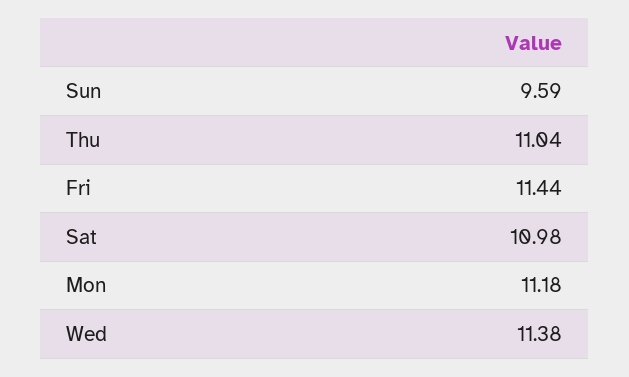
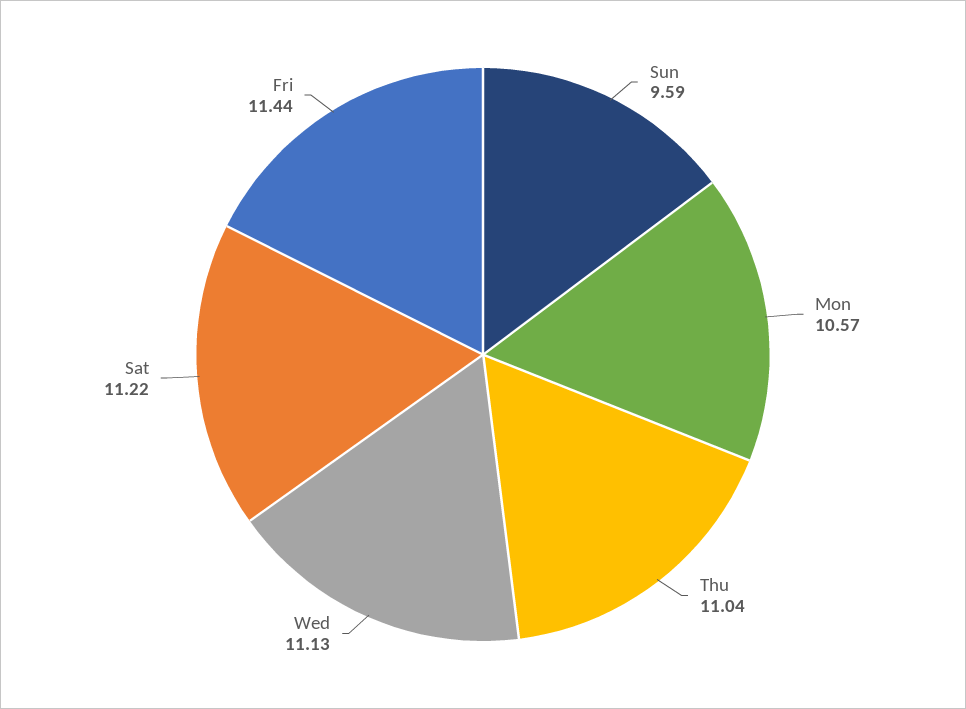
Sat: 10.98 -> 11.22
Mon: 11.18 -> 10.57
Wed: 11.38 -> 11.13

